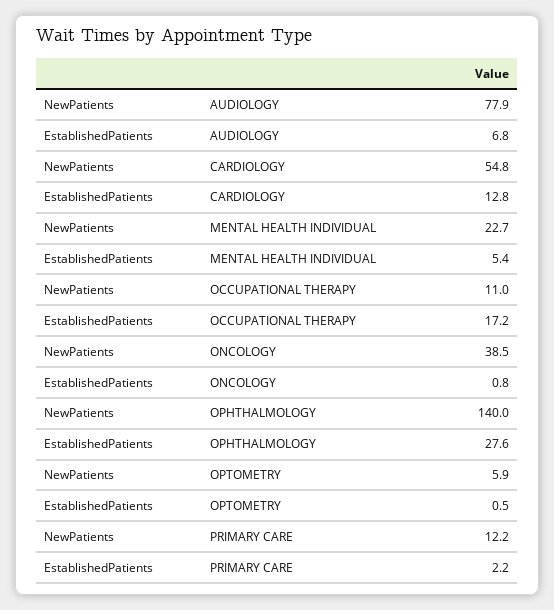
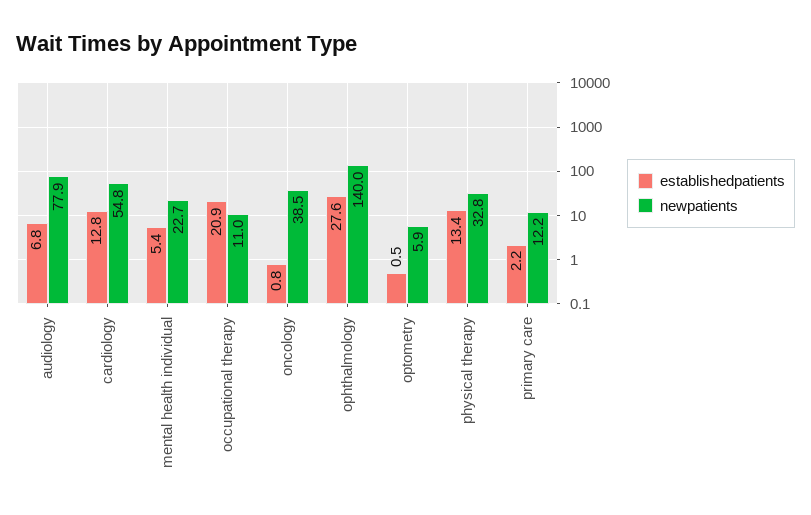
EstablishedPatients, OCCUPATIONAL THERAPY: 17.2 -> 20.9
EstablishedPatients, physical therapy: none -> 13.4
NewPatients, physical therapy: none -> 32.8

